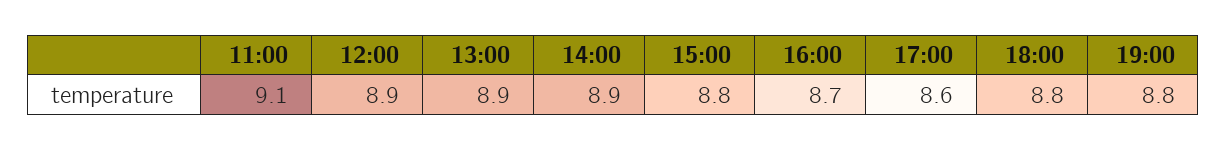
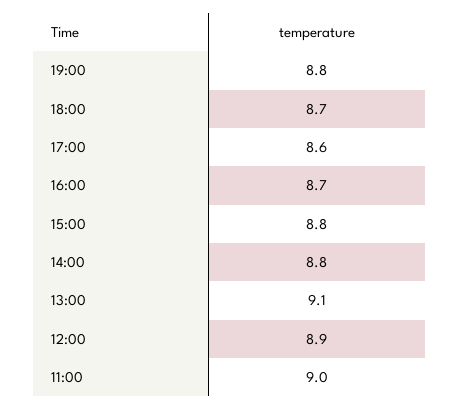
11:00: 9.1 -> 9
13:00: 8.9 -> 9.1
14:00: 8.9 -> 8.8
18:00: 8.8 -> 8.7

